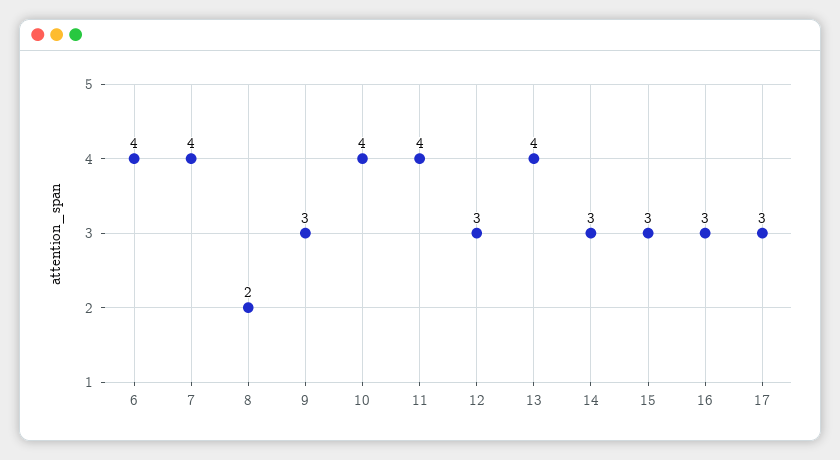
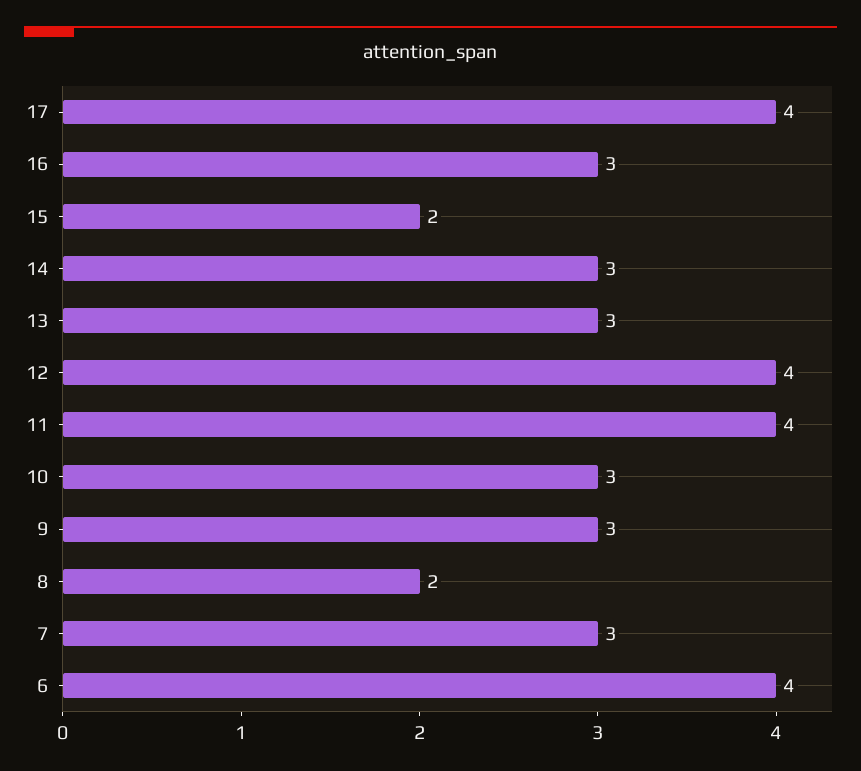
7: 4 -> 3
10: 4 -> 3
12: 3 -> 4
13: 4 -> 3
15: 3 -> 2
17: 3 -> 4

